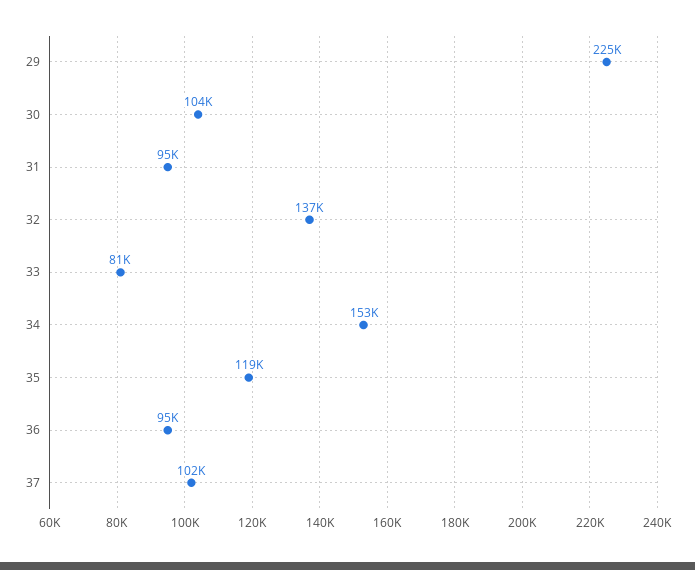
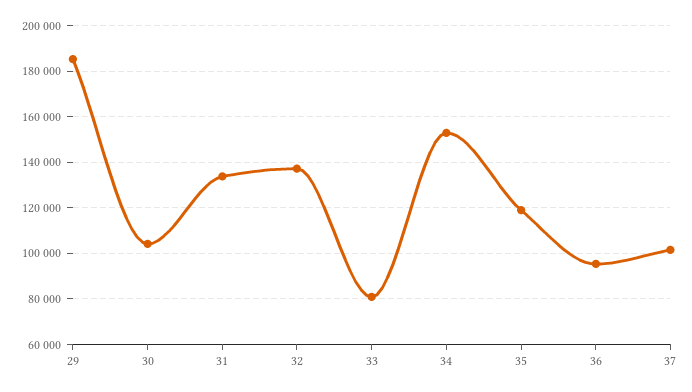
29: 225000 -> 185000
31: 95000 -> 135000

